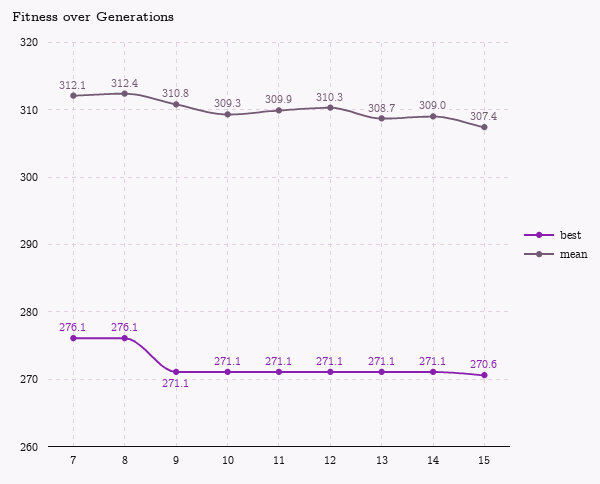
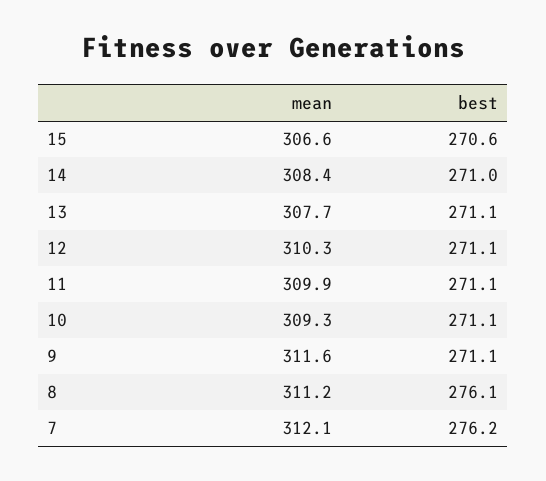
best, 7: 276.1 -> 276.2
mean, 8: 312.4 -> 311.2
mean, 9: 310.8 -> 311.6
mean, 13: 308.7 -> 307.7
best, 14: 271.1 -> 271
mean, 14: 309 -> 308.4
mean, 15: 307.4 -> 306.6

